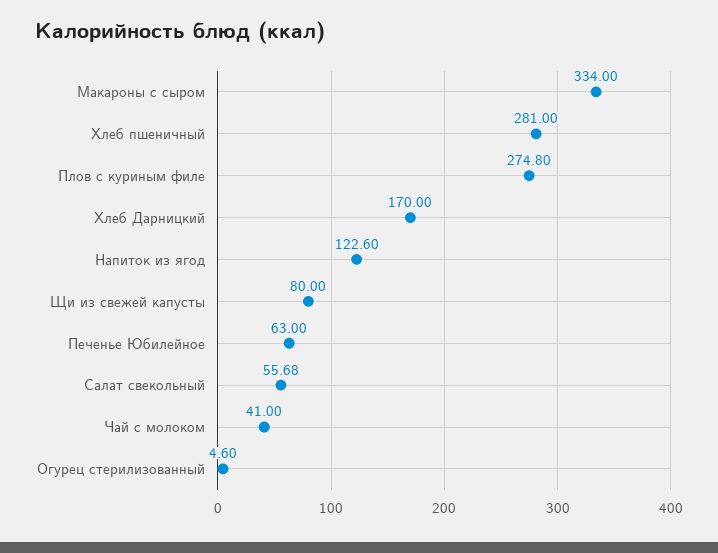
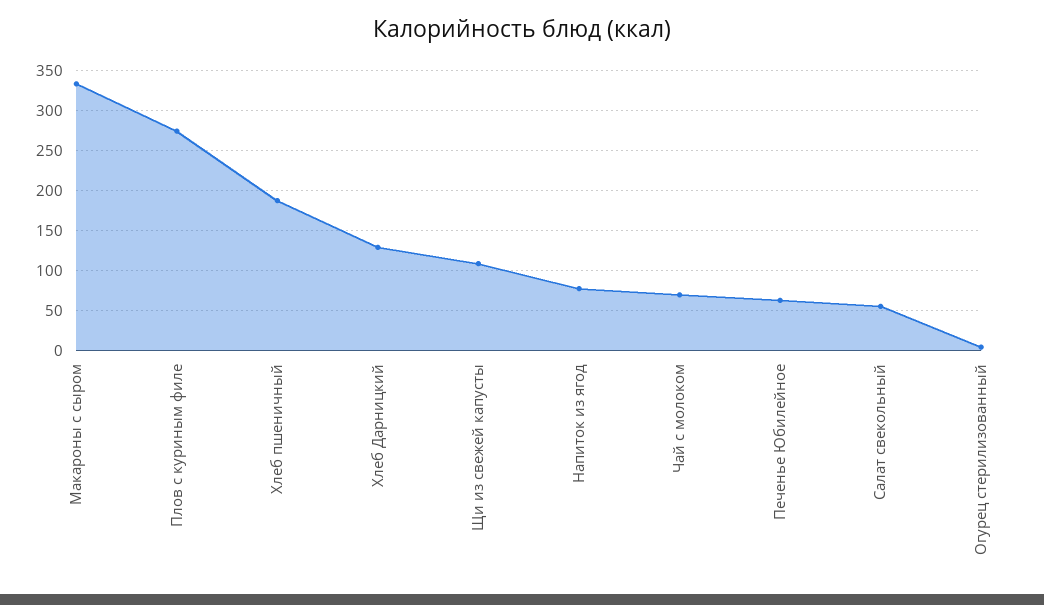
Хлеб пшеничный: 281 -> 190
Хлеб Дарницкий: 170 -> 130
Напиток из ягод: 122.6 -> 80
Щи из свежей капусты: 80 -> 110
Чай с молоком: 41 -> 70

